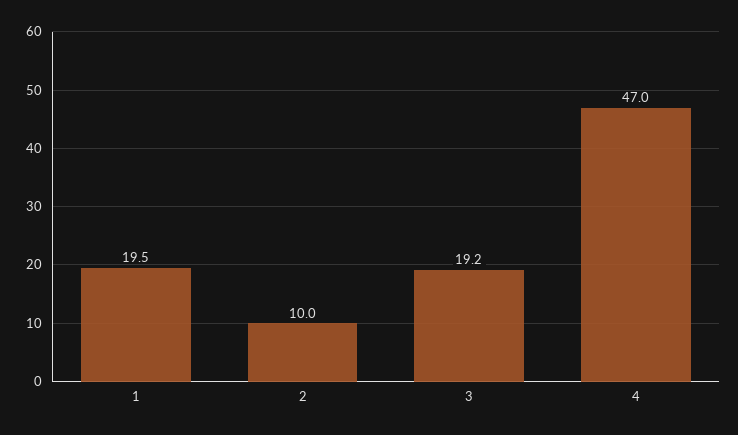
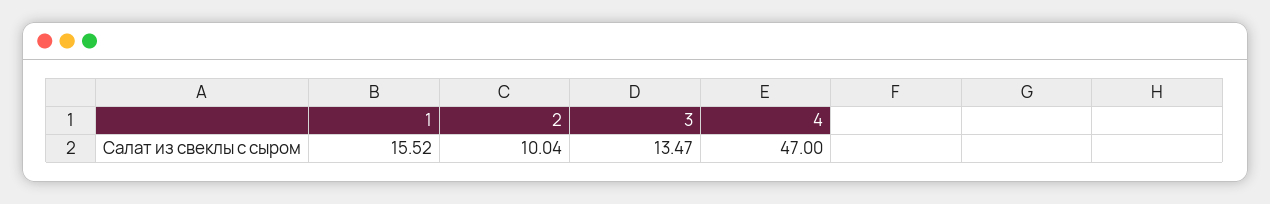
1: 19.5 -> 15.52
3: 19.2 -> 13.47

